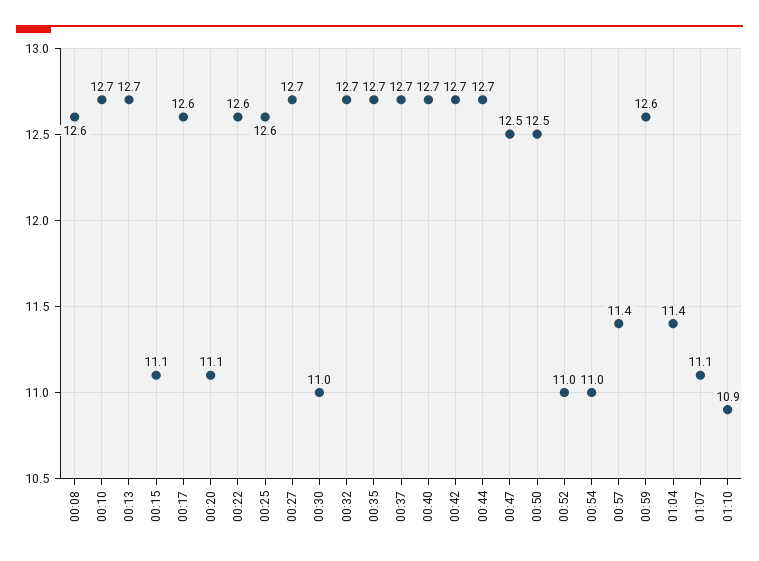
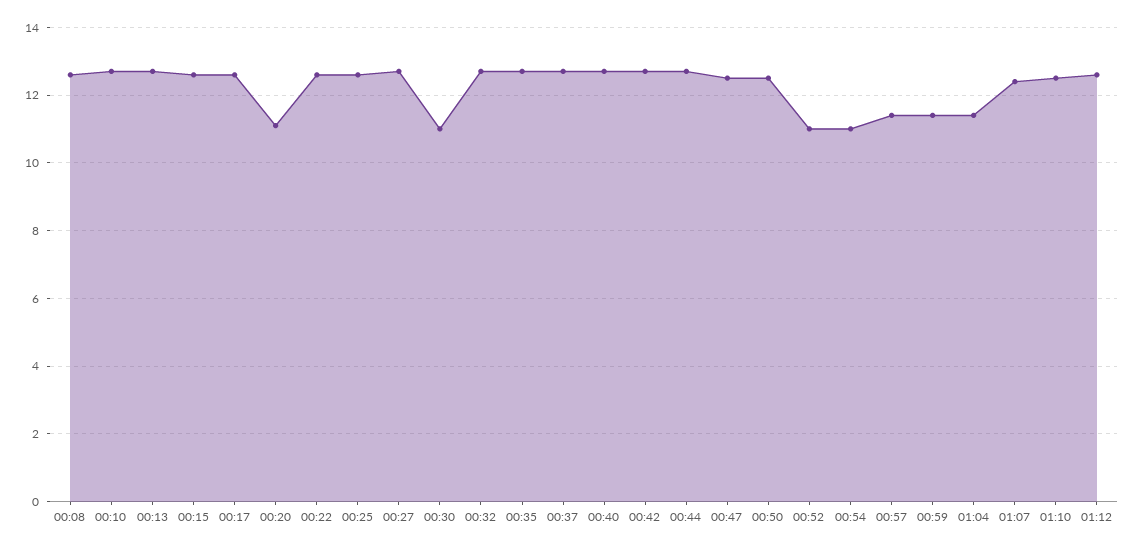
00:15: 11.1 -> 12.5
00:59: 12.6 -> 11.5
01:07: 11.1 -> 12.5
01:10: 10.9 -> 12.5
01:12: none -> 12.5

